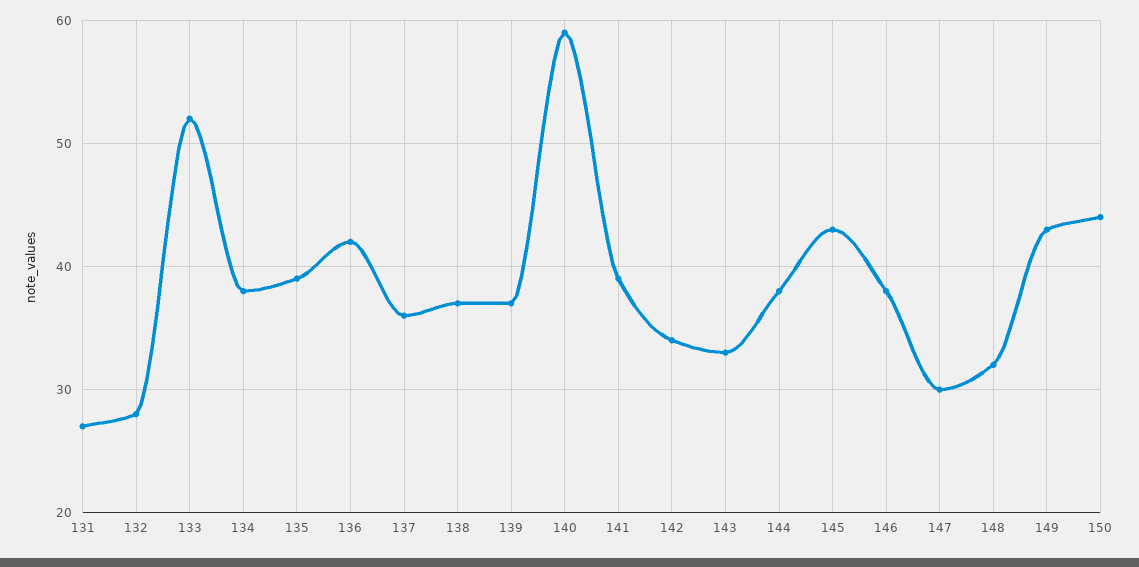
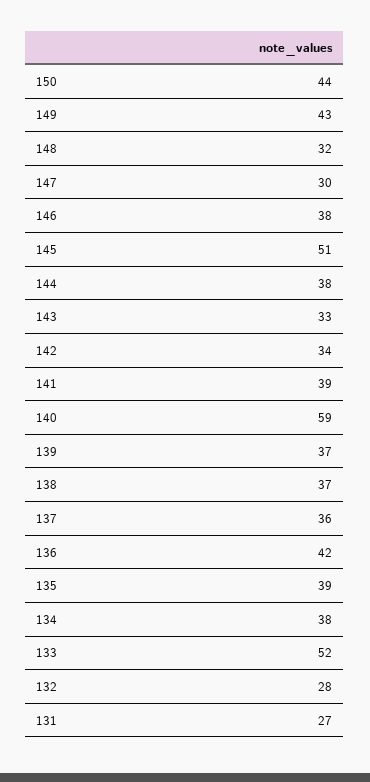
145: 43 -> 51

